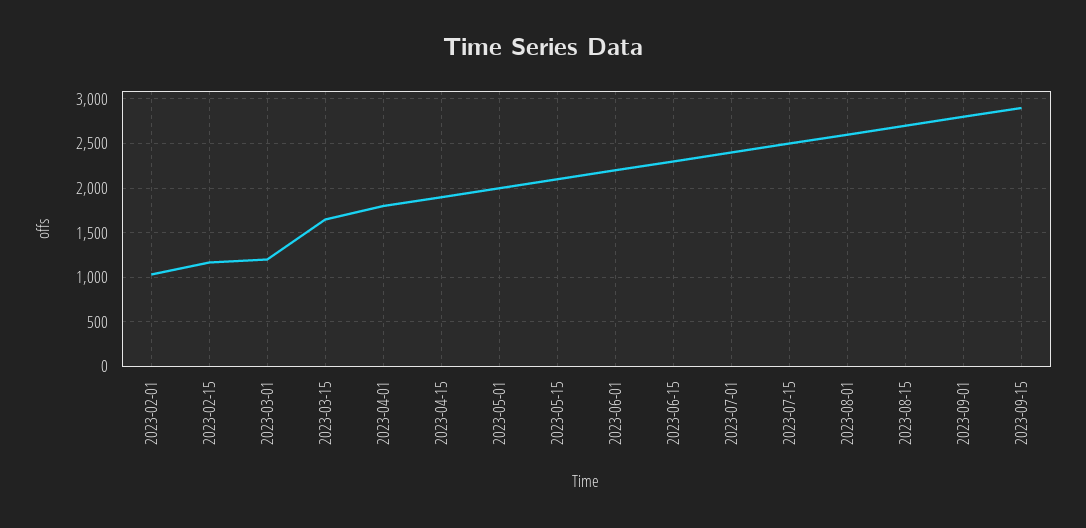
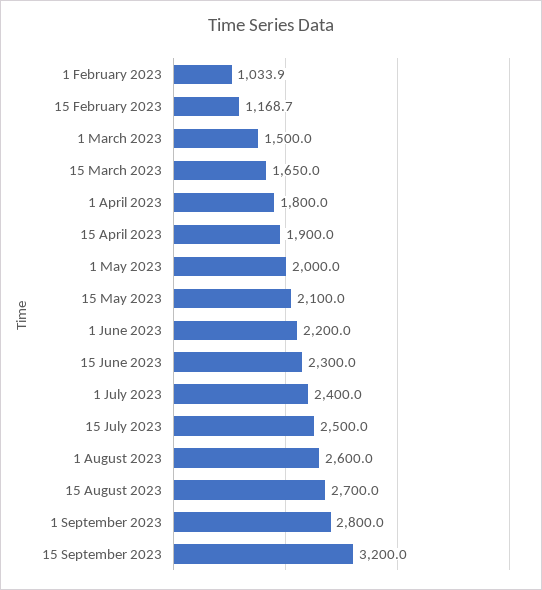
2023-03-01: 1200 -> 1500
2023-09-15: 2900 -> 3200

